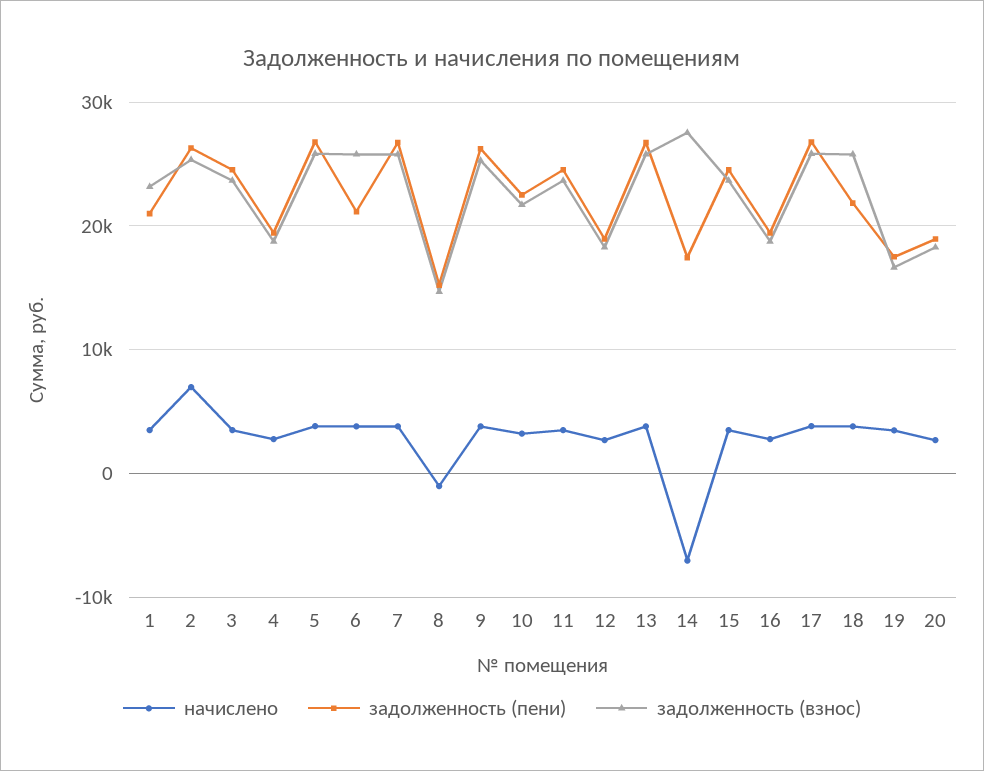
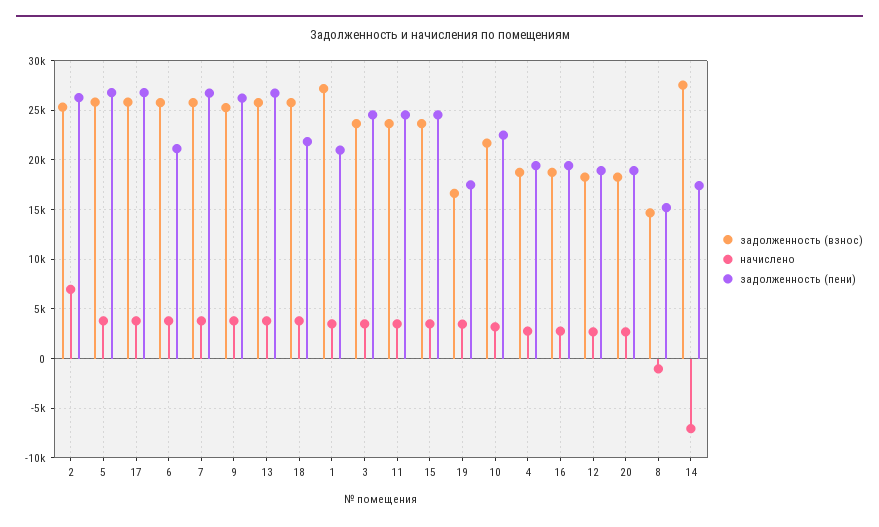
задолженность (взнос), 1: 23000 -> 27000

